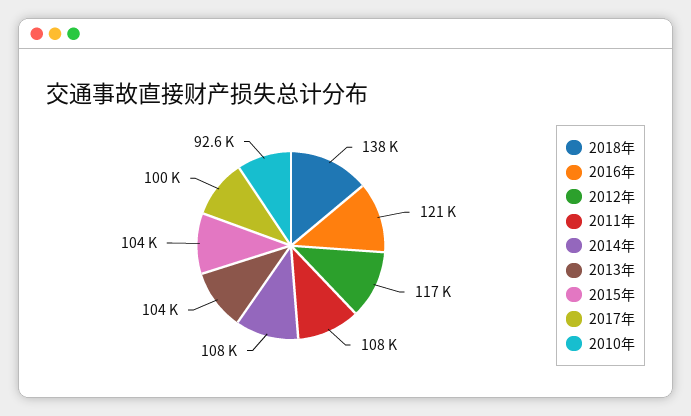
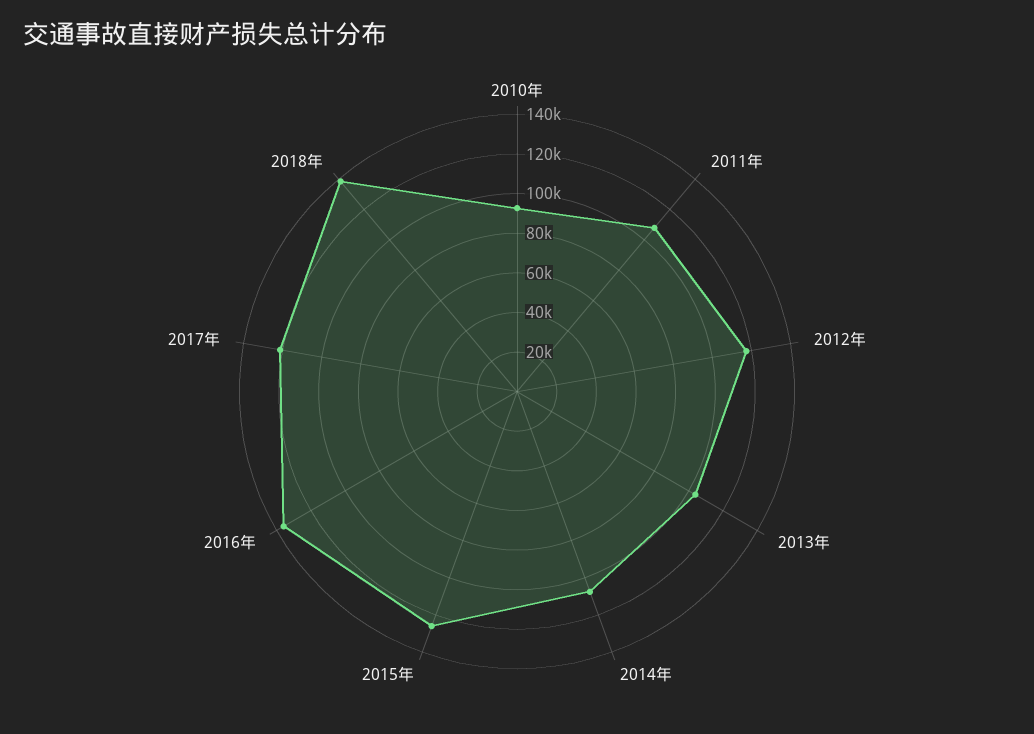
2016年: 121000 -> 135000
2015年: 104000 -> 125000
2017年: 100000 -> 120000

